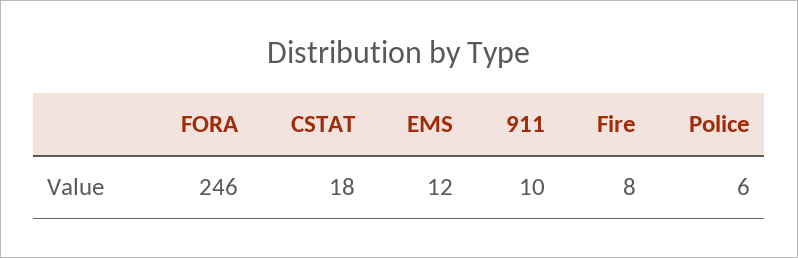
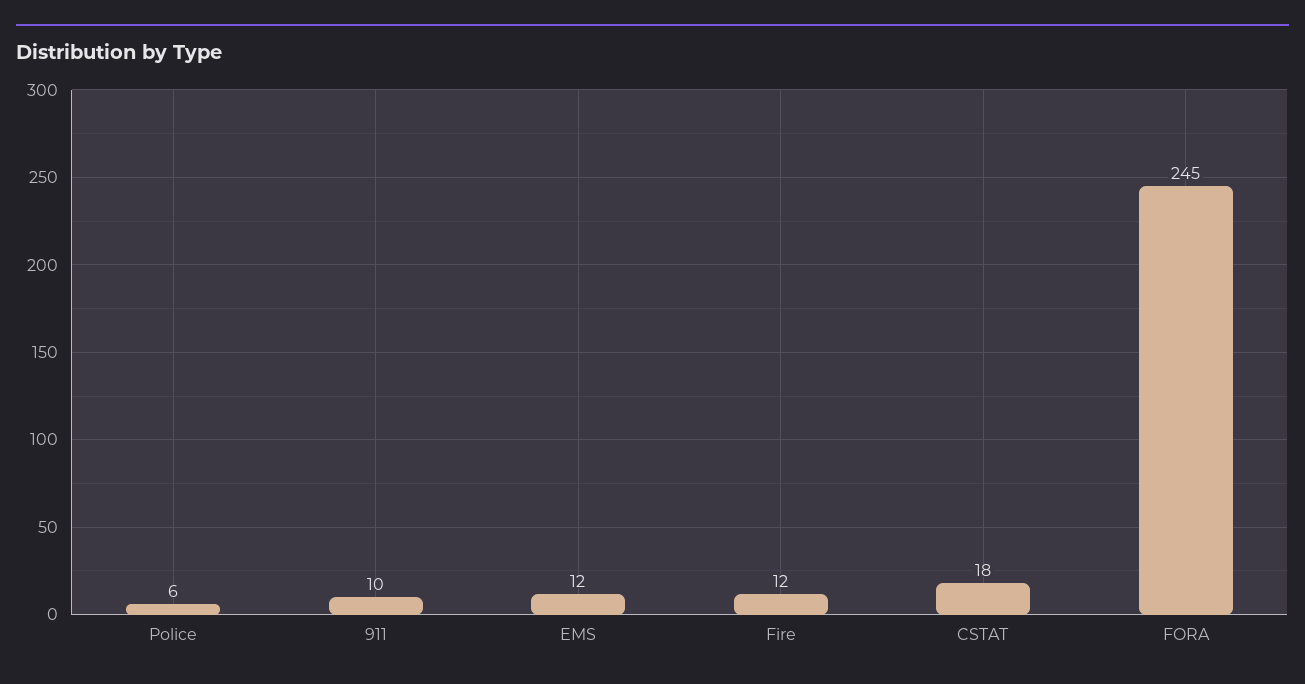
FORA: 246 -> 245
Fire: 8 -> 12

